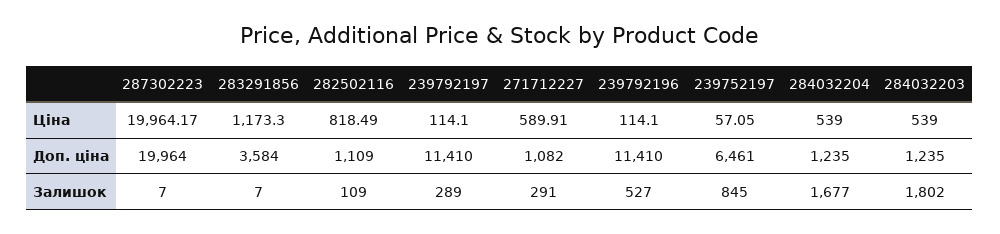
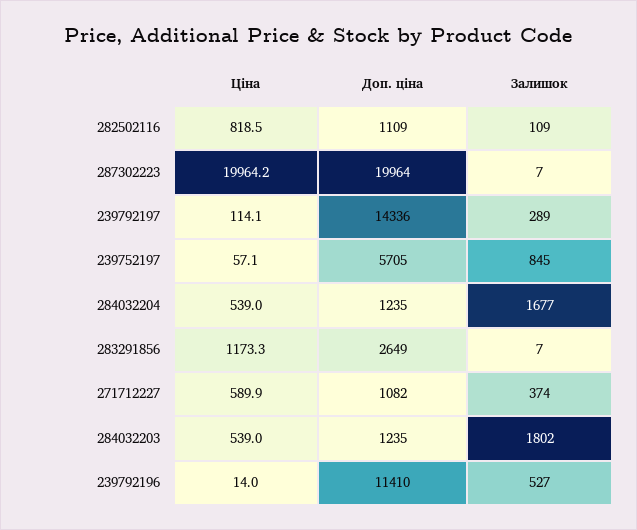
239792196, Ціна: 114.1 -> 14
283291856, Доп. ціна: 3584 -> 2649
239792197, Доп. ціна: 11410 -> 14336
239752197, Доп. ціна: 6461 -> 5705
271712227, Залишок: 291 -> 374

